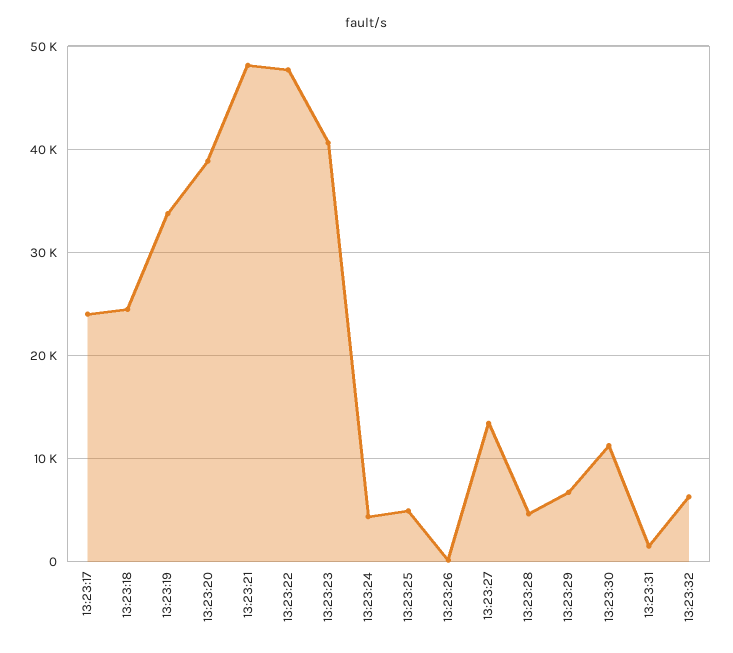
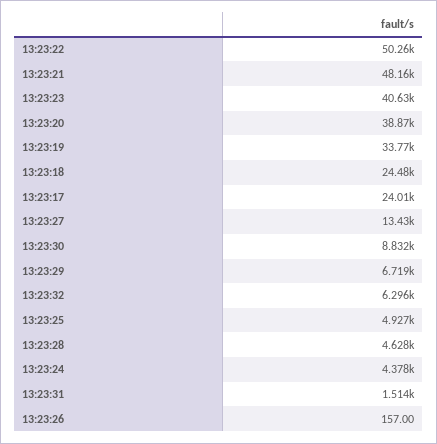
13:23:22: 48000 -> 50260
13:23:30: 11000 -> 8832

